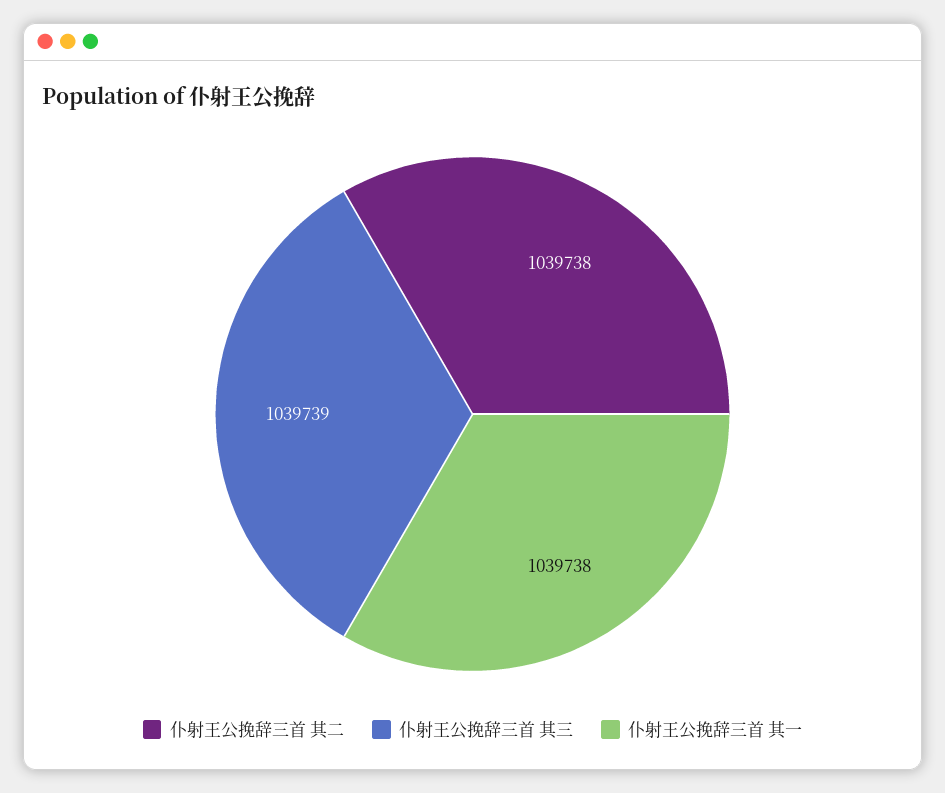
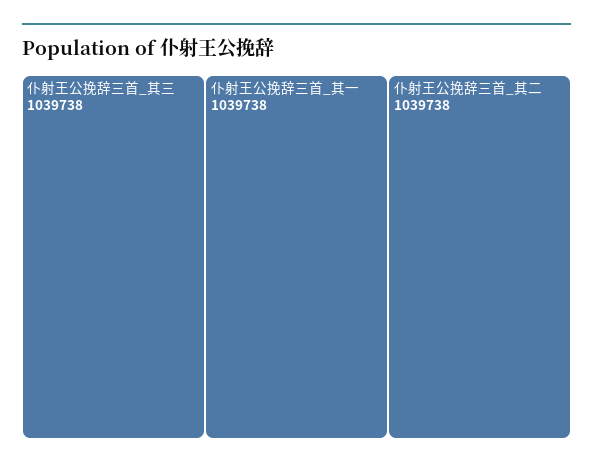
仆射王公挽辞三首 其三: 1039739 -> 1039738

